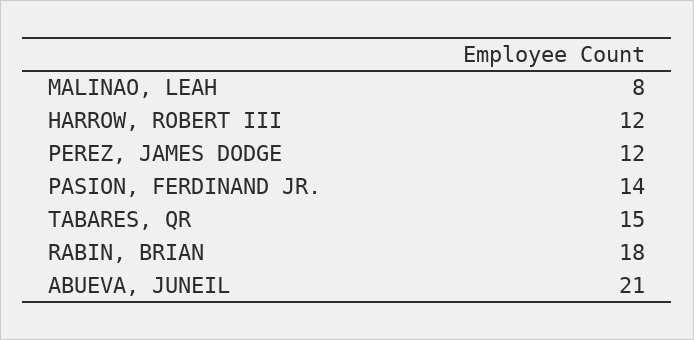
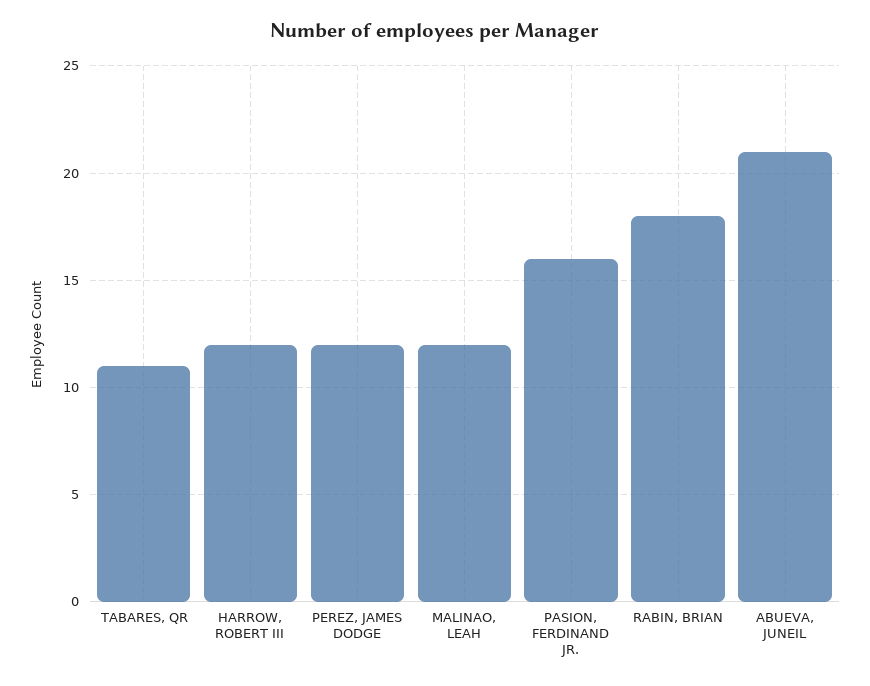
MALINAO, LEAH: 8 -> 12
PASION, FERDINAND JR.: 14 -> 16
TABARES, QR: 15 -> 11

